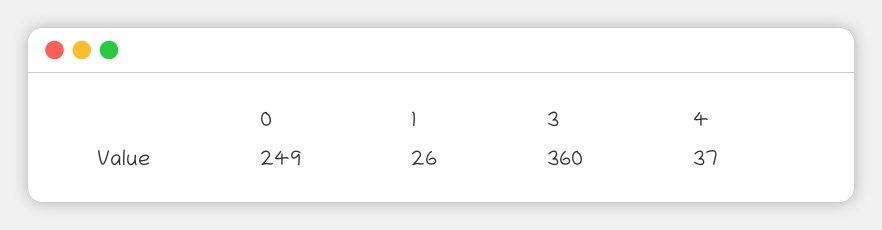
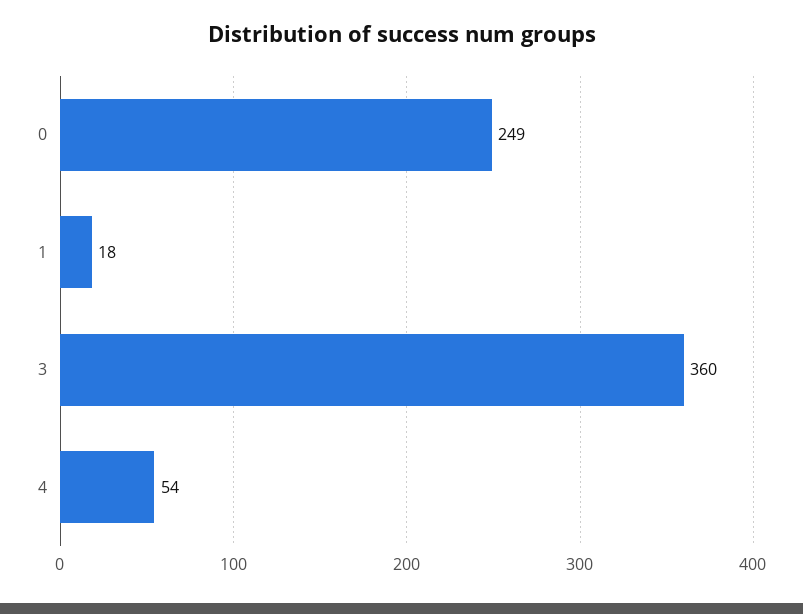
1: 26 -> 18
4: 37 -> 54

